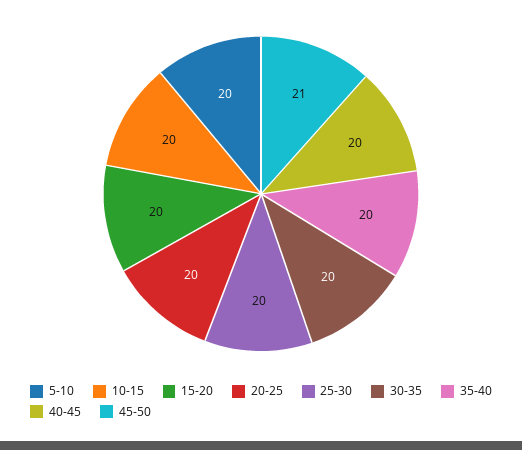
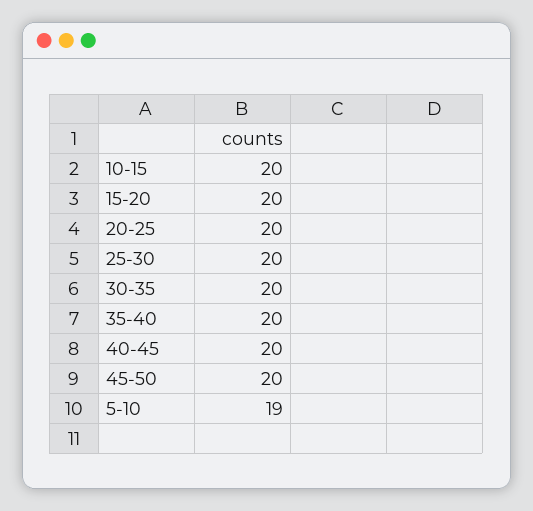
5-10: 20 -> 19
45-50: 21 -> 20

